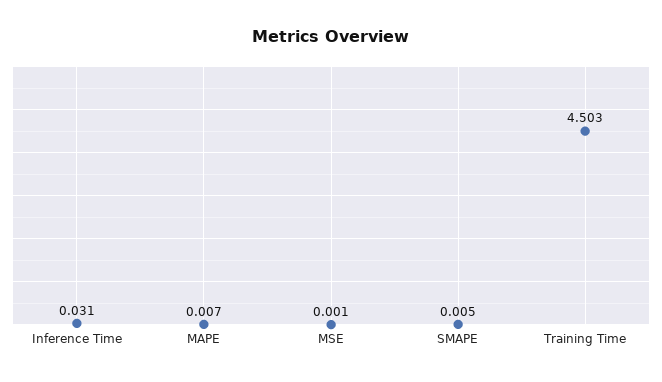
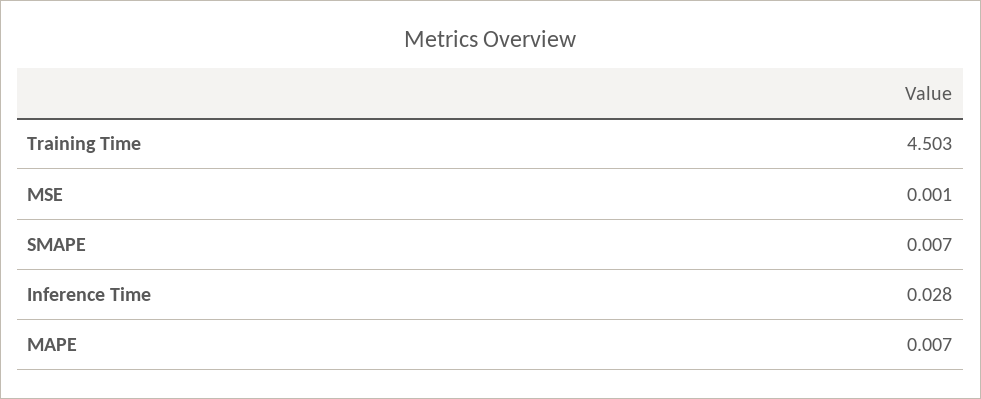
Inference Time: 0.031 -> 0.028
SMAPE: 0.005 -> 0.007

